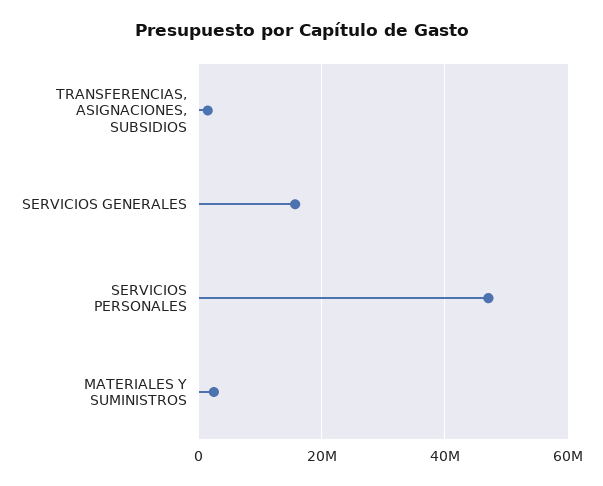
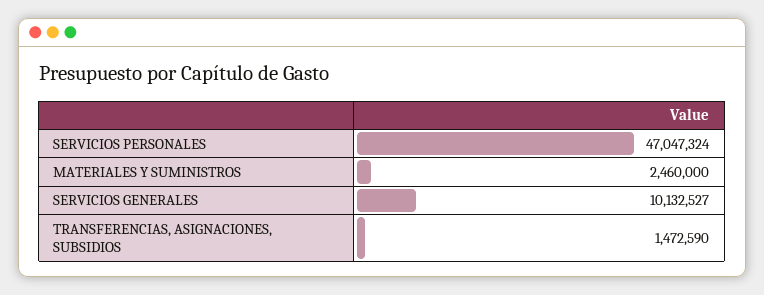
SERVICIOS GENERALES: 16000000 -> 10132527

